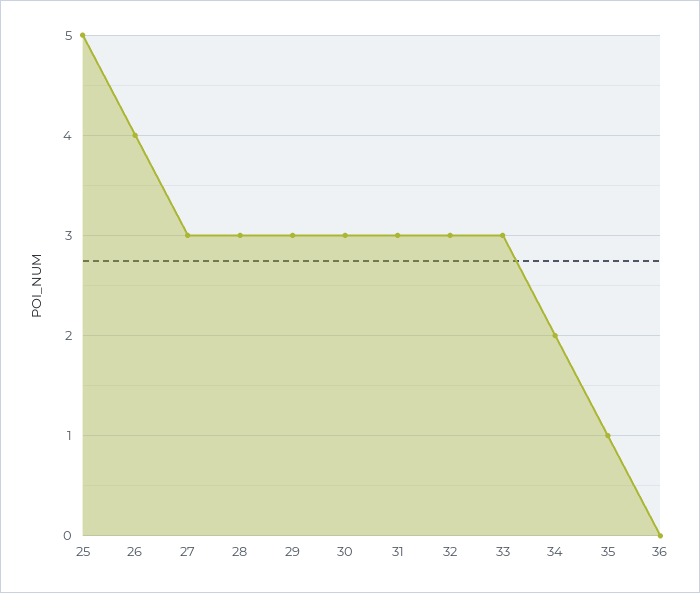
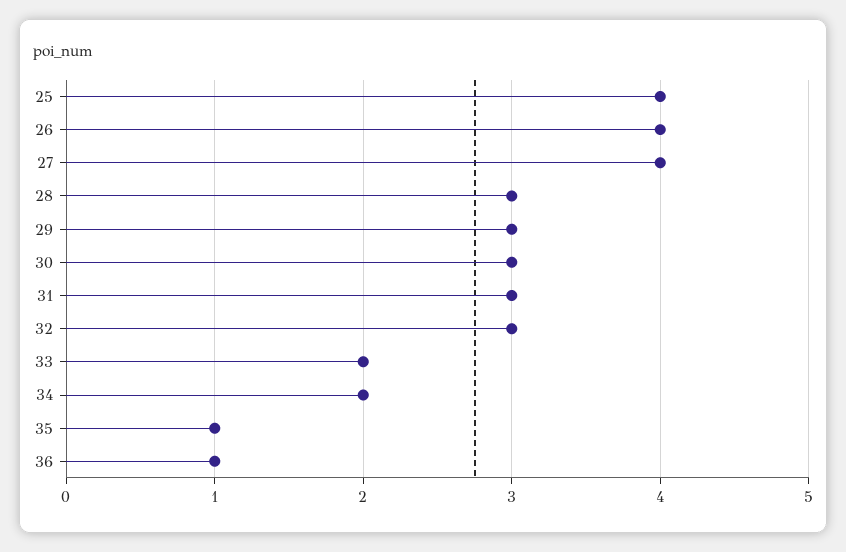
25: 5 -> 4
27: 3 -> 4
33: 3 -> 2
36: 0 -> 1

